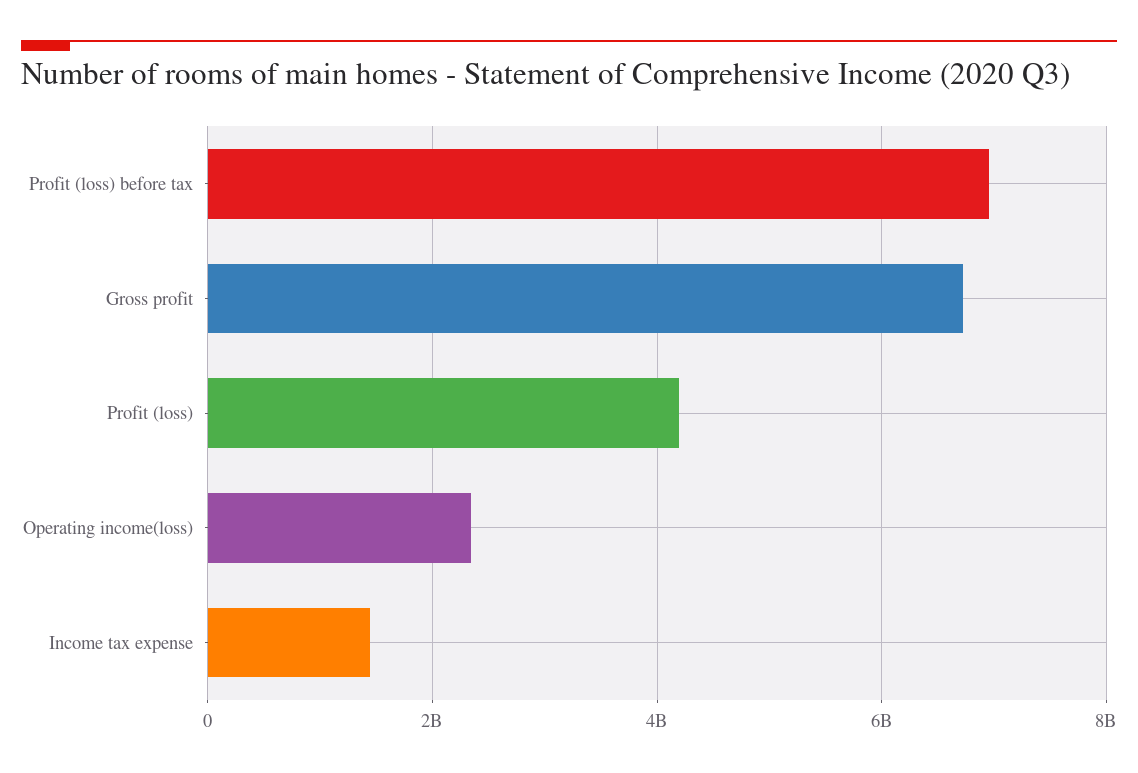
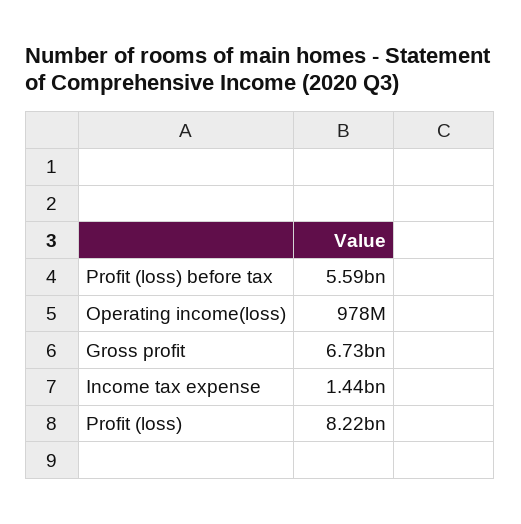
Profit (loss) before tax: 7000000000 -> 5590000000
Profit (loss): 4200000000 -> 8220000000
Operating income(loss): 2400000000 -> 978000000

